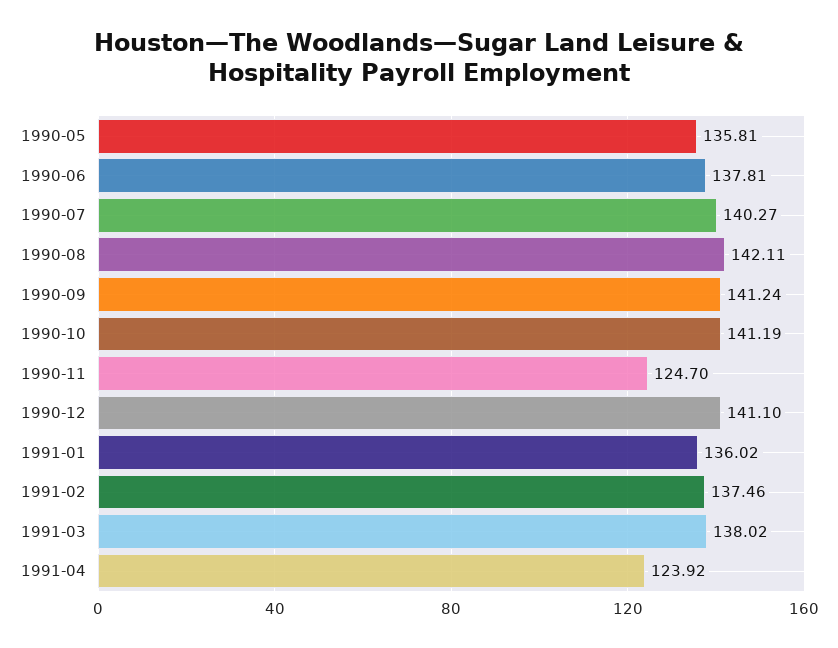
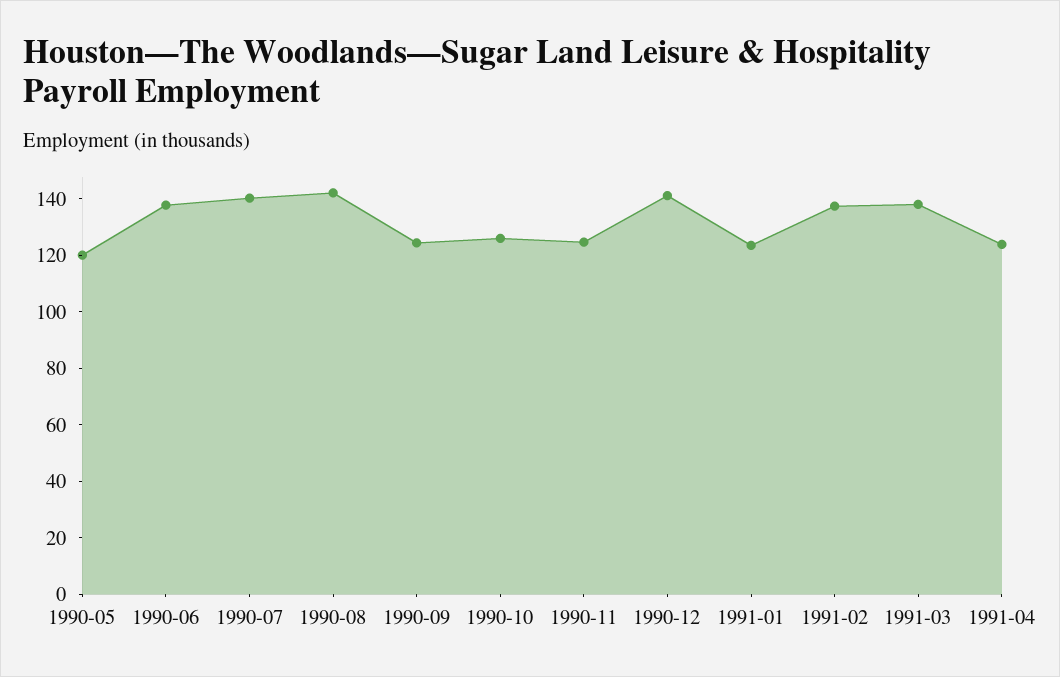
1990-05: 135.81 -> 120
1990-09: 141.24 -> 125
1990-10: 141.19 -> 125
1991-01: 136.02 -> 125

